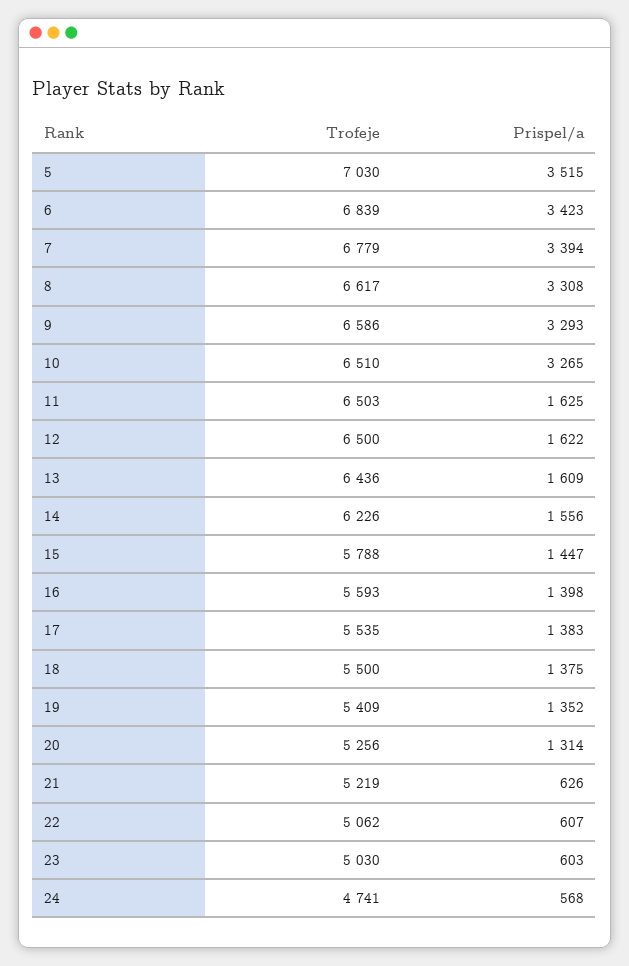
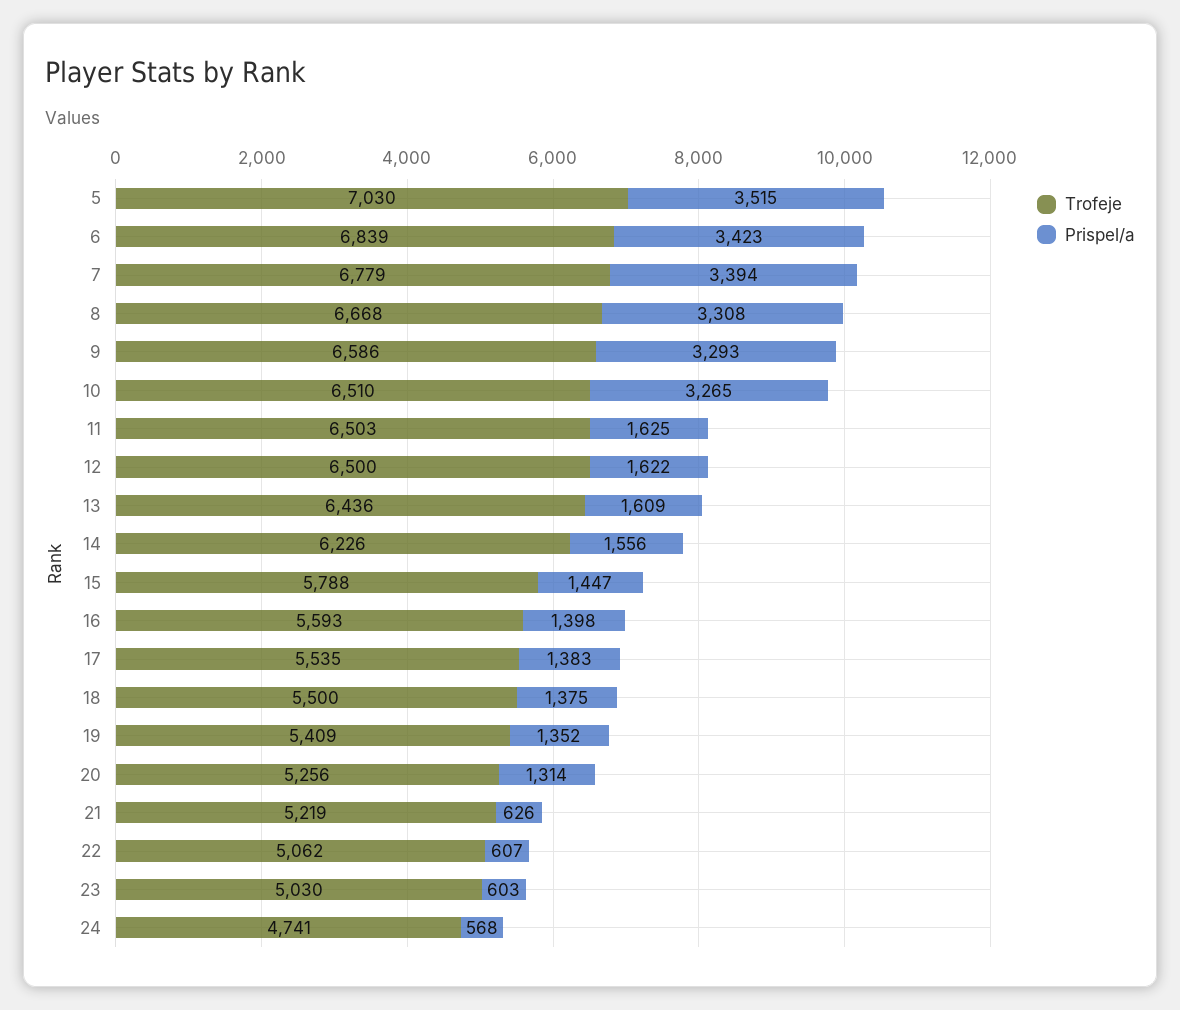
Trofeje, 8: 6617 -> 6668

